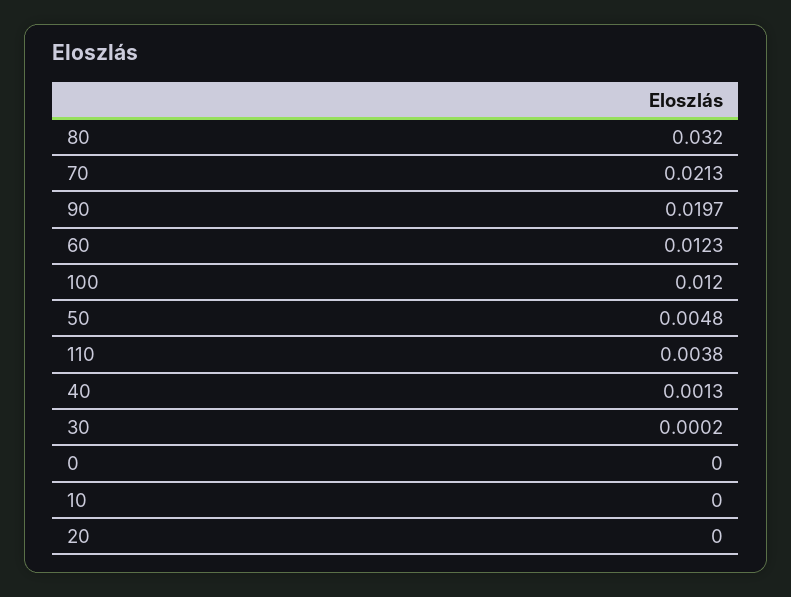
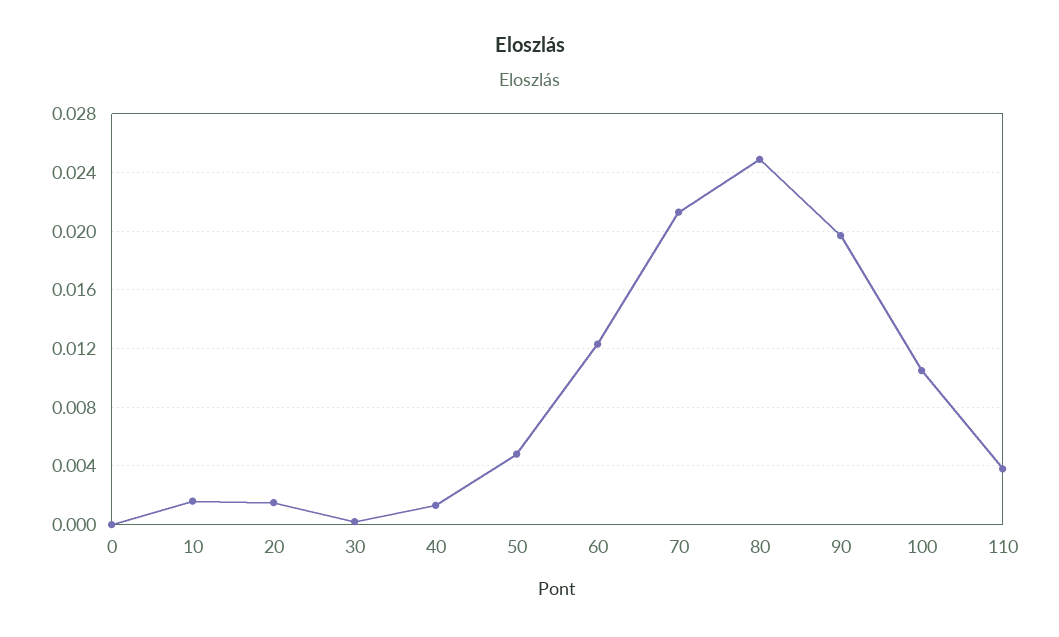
80: 0.032 -> 0.025
100: 0.012 -> 0.0105
10: 0 -> 0.0015
20: 0 -> 0.0015

